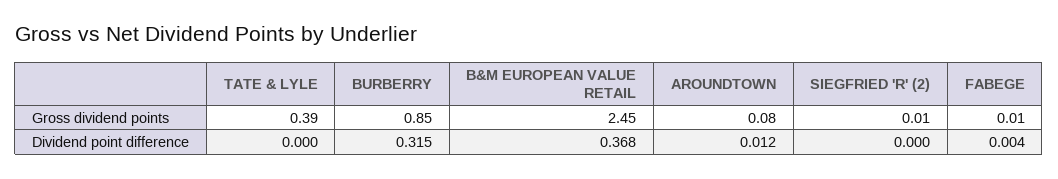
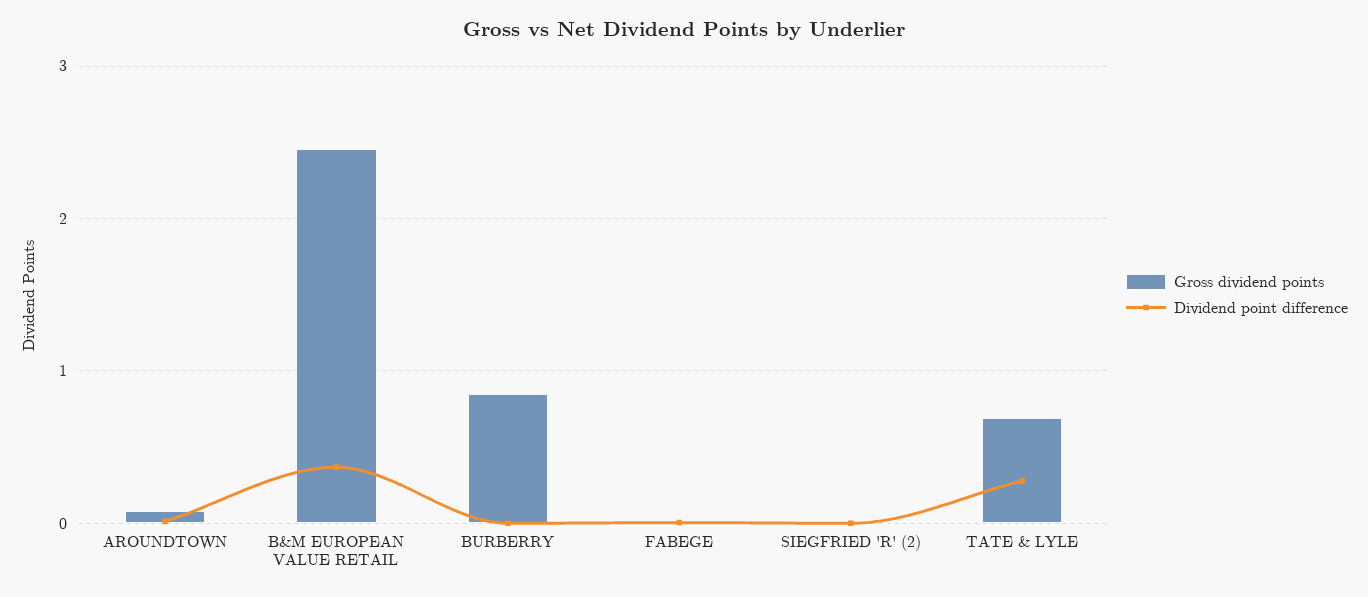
Gross dividend points, TATE & LYLE: 0.39 -> 0.7
Dividend point difference, TATE & LYLE: 0 -> 0.3
Dividend point difference, BURBERRY: 0.315 -> 0

